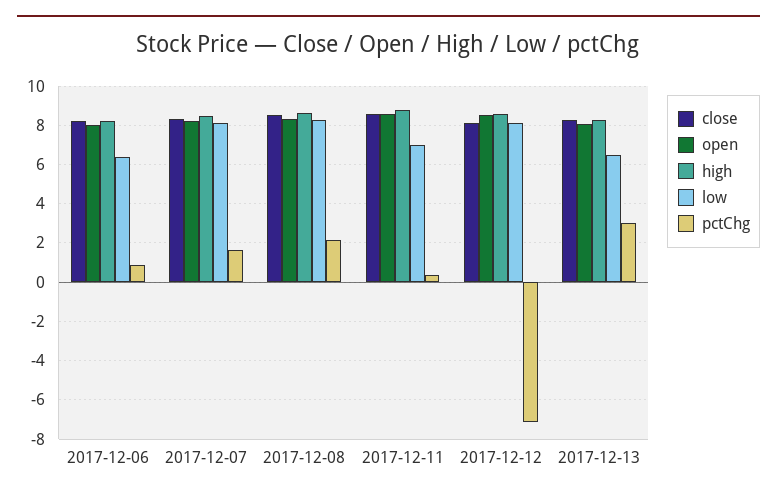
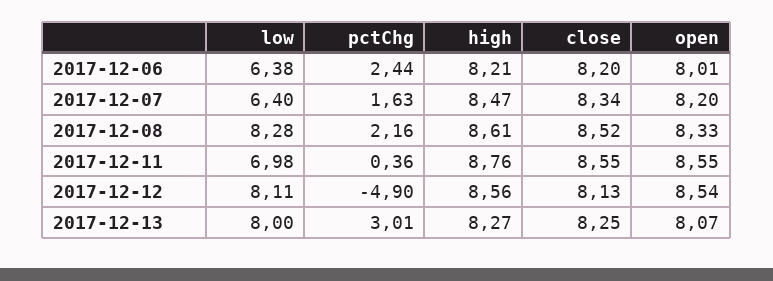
pctChg, 2017-12-06: 1 -> 2.44
low, 2017-12-07: 8 -> 6.4
pctChg, 2017-12-12: -7 -> -4.9
low, 2017-12-13: 6.5 -> 8

